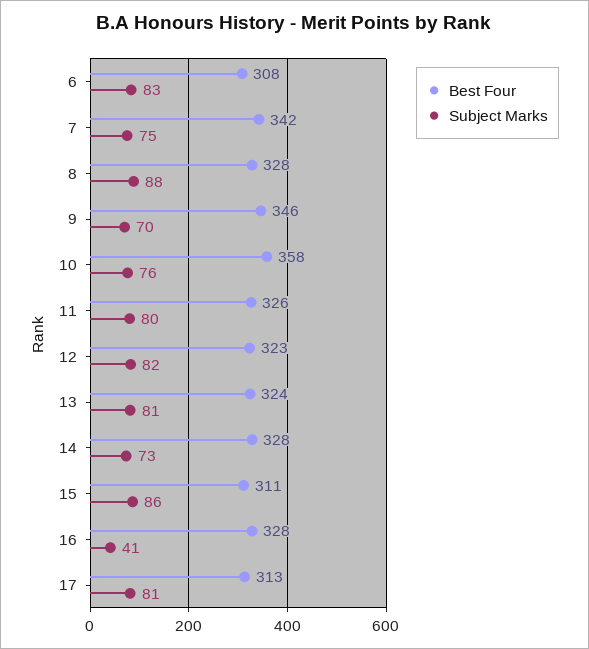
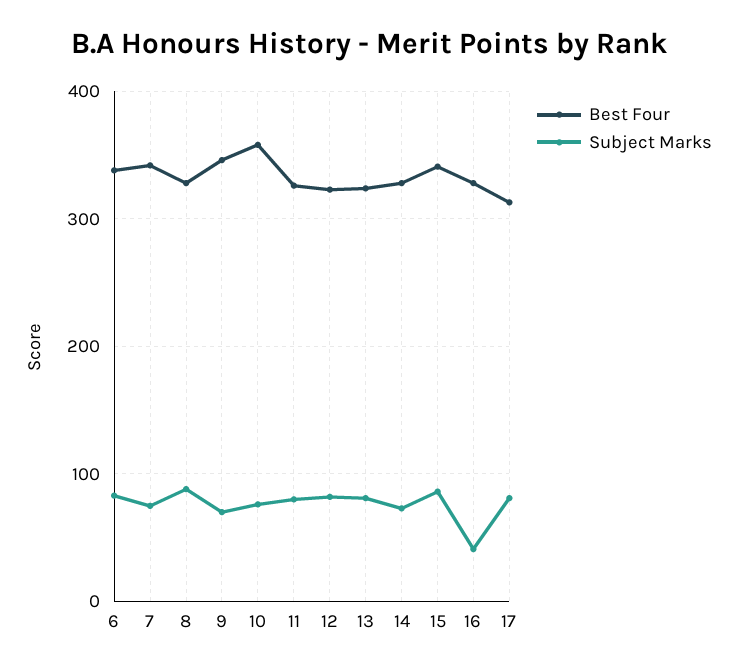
Best Four, 6: 308 -> 340
Best Four, 15: 311 -> 340

